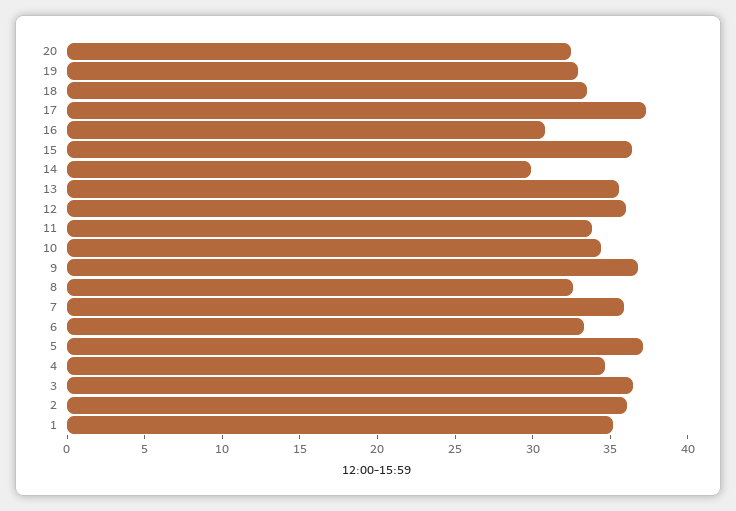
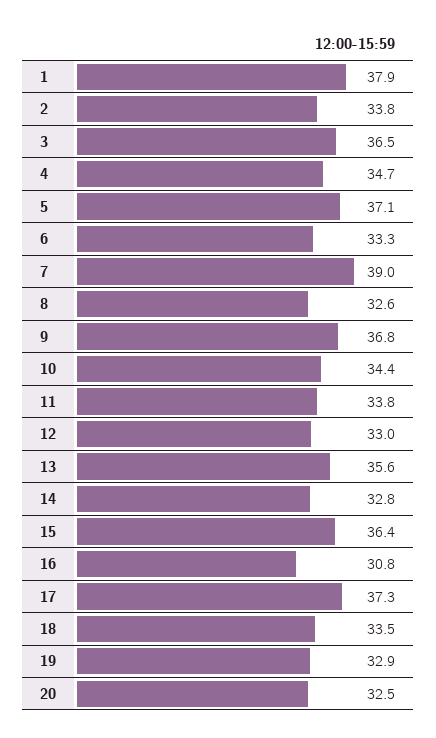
14: 30 -> 32.8
12: 36 -> 33
7: 36 -> 39
2: 36 -> 33.8
1: 35 -> 37.9

